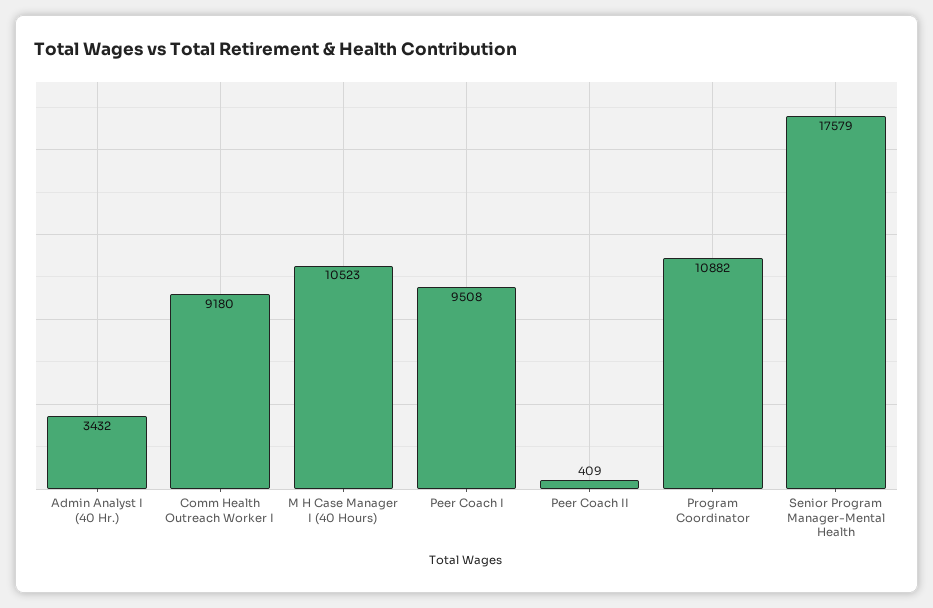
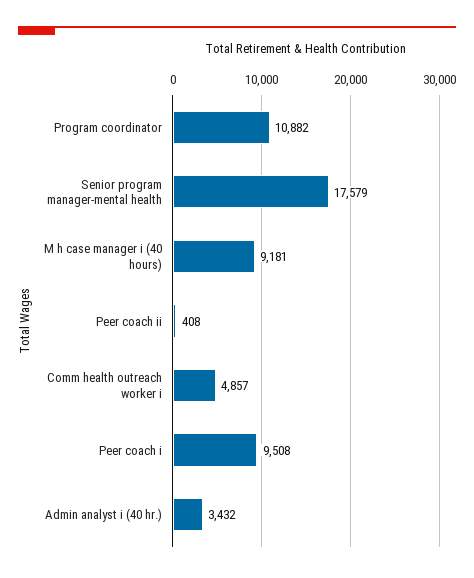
Comm Health Outreach Worker I: 9180 -> 4857
M H Case Manager I (40 Hours): 10523 -> 9181
Peer Coach II: 409 -> 408

